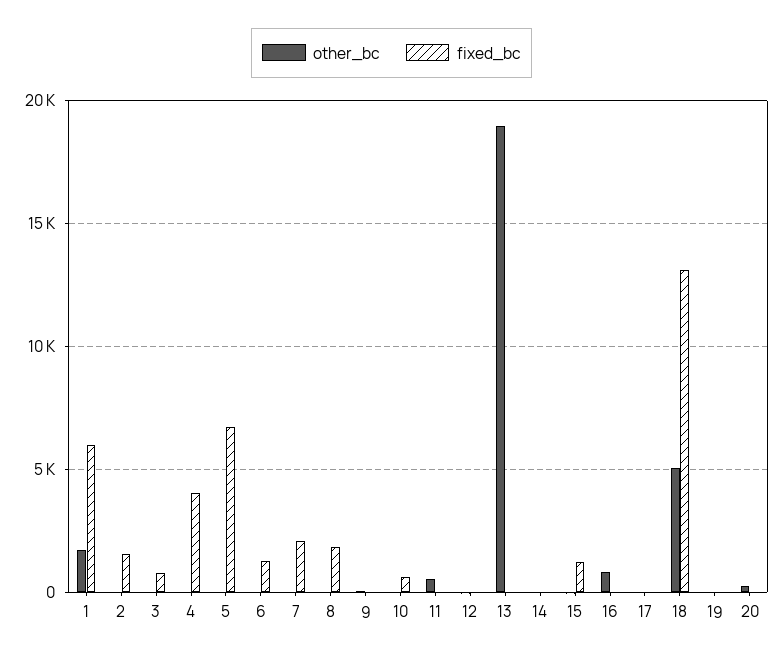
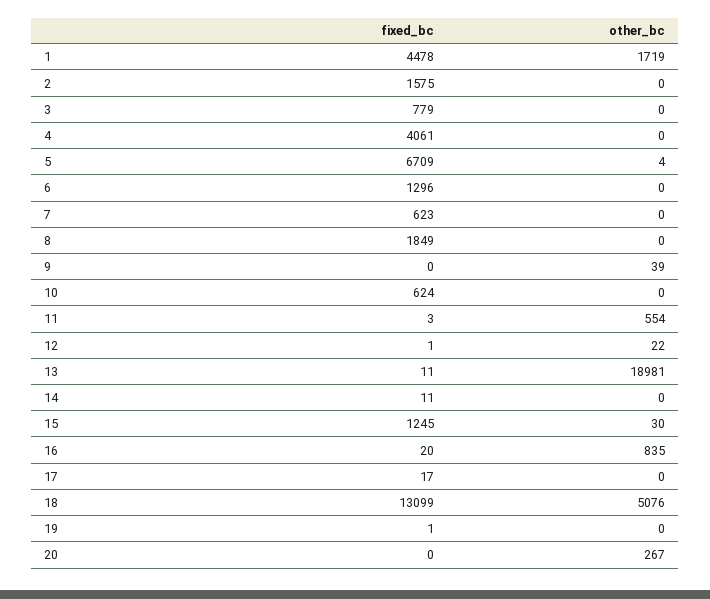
fixed_bc, 1: 6000 -> 4478
fixed_bc, 7: 2000 -> 623

